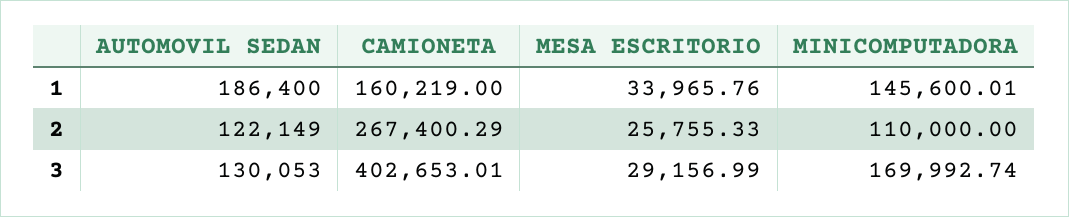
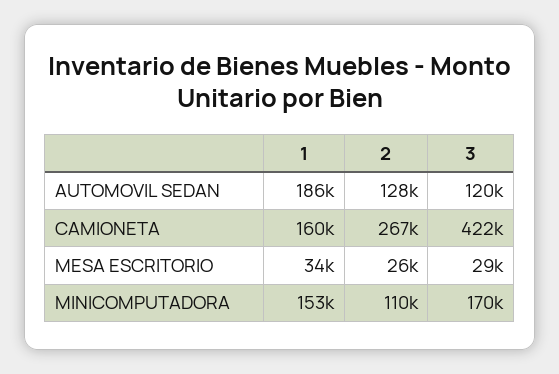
MINICOMPUTADORA, 1: 145600.01 -> 153000
AUTOMOVIL SEDAN, 2: 122149 -> 128000
AUTOMOVIL SEDAN, 3: 130053 -> 120000
CAMIONETA, 3: 402653.01 -> 422000

